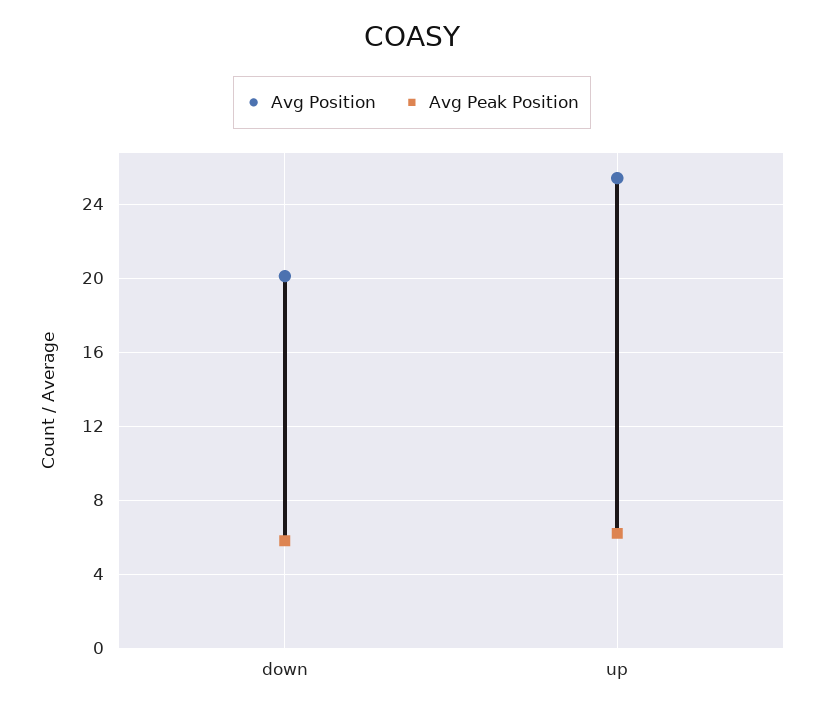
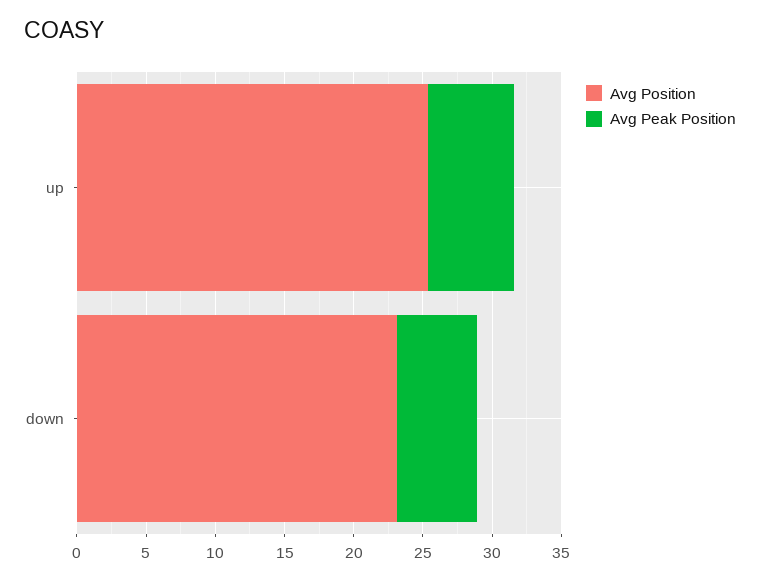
Avg Position, down: 20 -> 23

